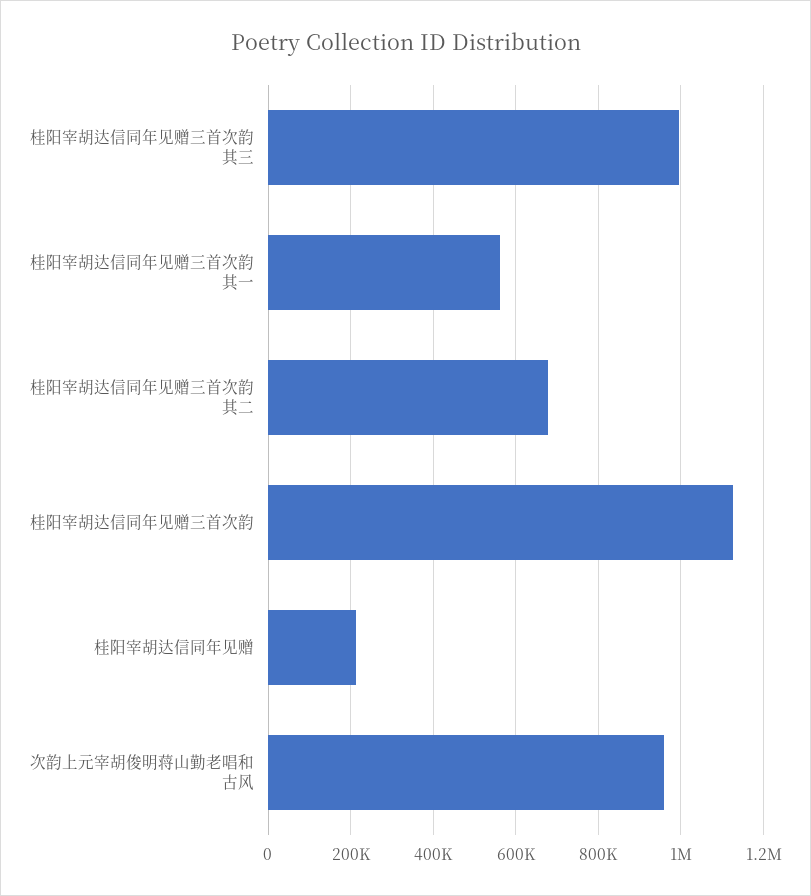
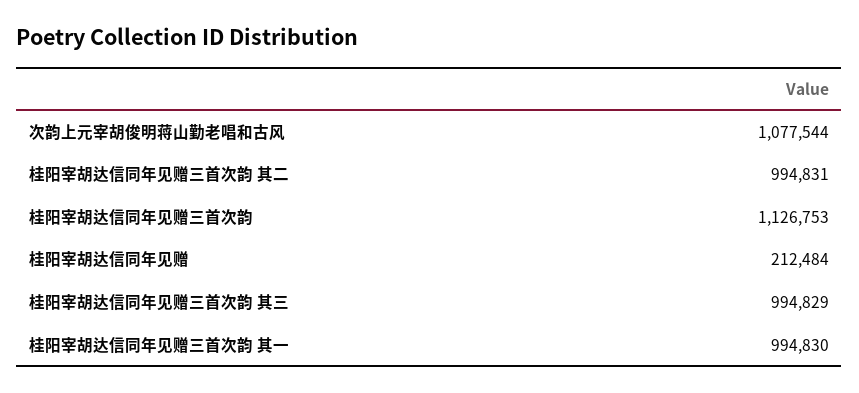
桂阳宰胡达信同年见赠三首次韵 其一: 560000 -> 994830
桂阳宰胡达信同年见赠三首次韵 其二: 680000 -> 994831
次韵上元宰胡俊明蒋山勤老唱和古风: 960000 -> 1077544

